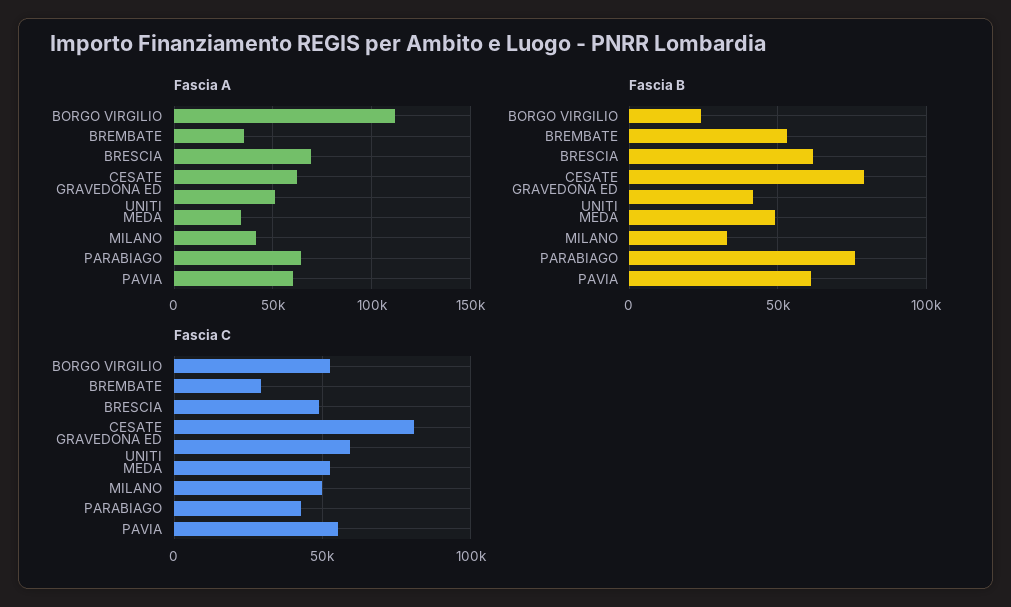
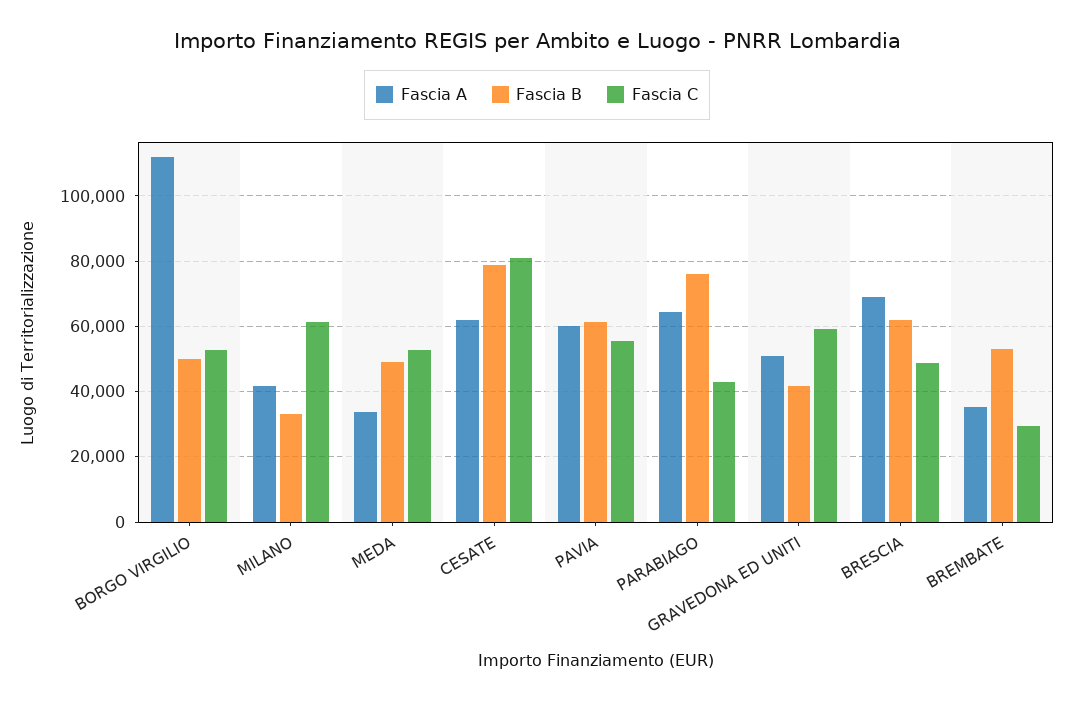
Fascia B, BORGO VIRGILIO: 25000 -> 50000
Fascia C, MILANO: 50000 -> 62000

